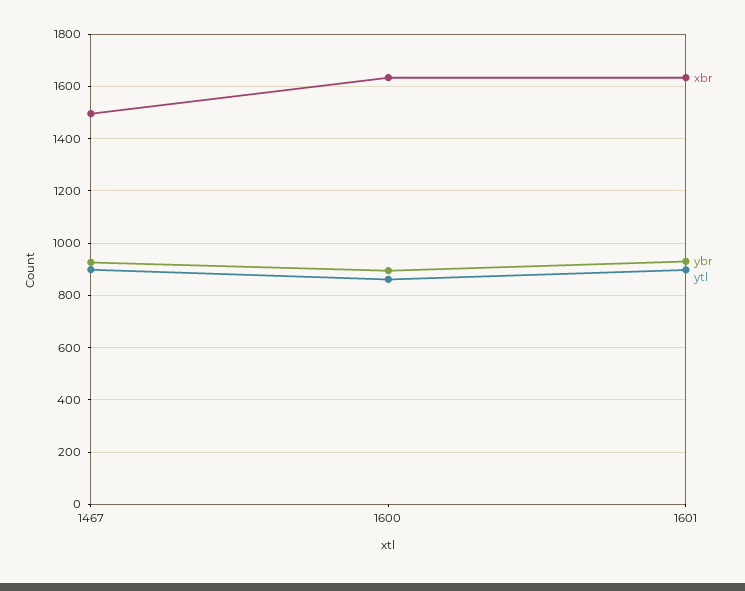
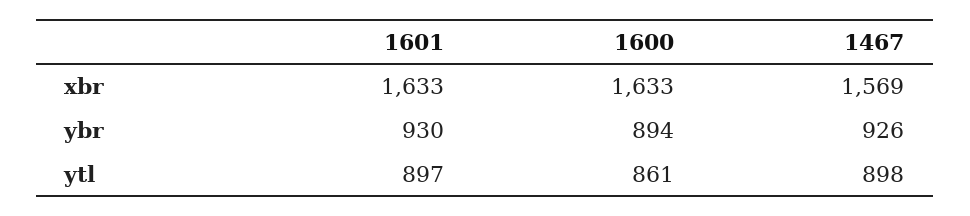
xbr, 1467: 1500 -> 1569

